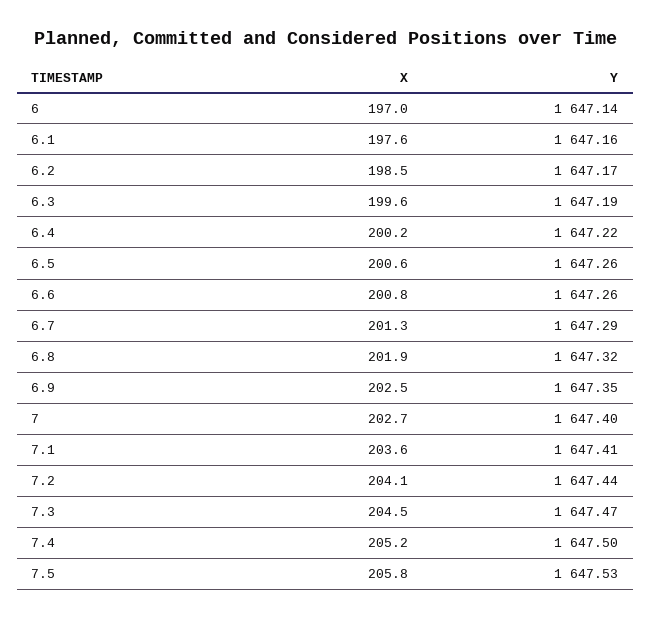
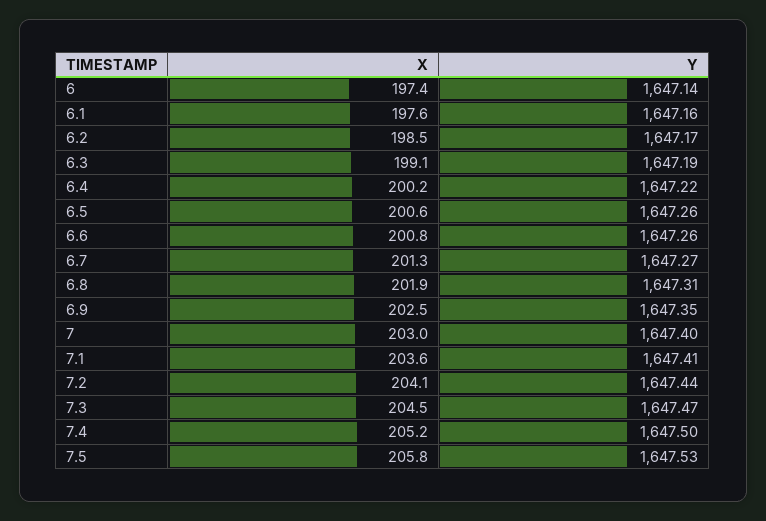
X, 6: 197 -> 197.4
X, 6.3: 199.6 -> 199.1
Y, 6.7: 1647.29 -> 1647.27
Y, 6.8: 1647.32 -> 1647.31
X, 7: 202.7 -> 203

